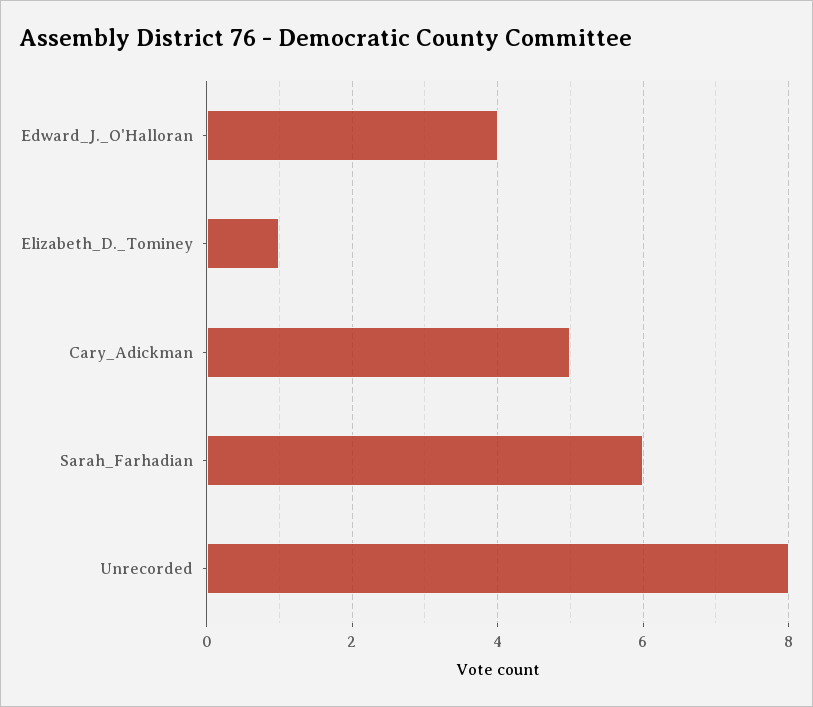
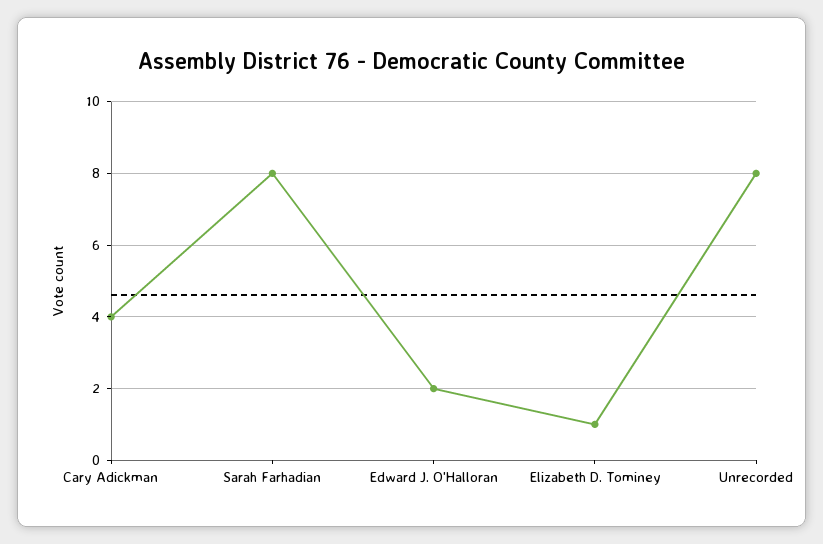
Edward_J._O'Halloran: 4 -> 2
Cary_Adickman: 5 -> 4
Sarah_Farhadian: 6 -> 8

